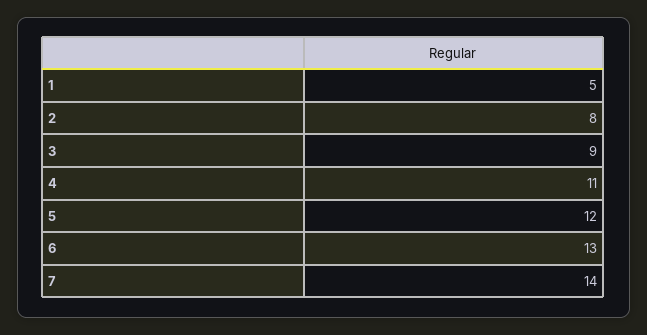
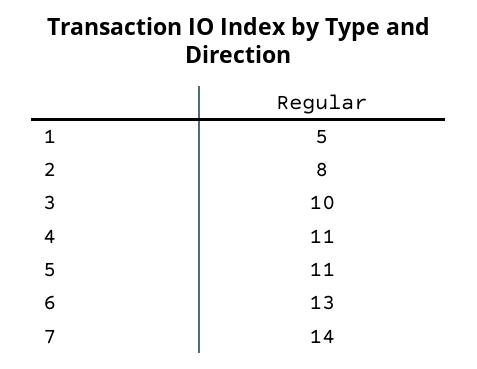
3: 9 -> 10
5: 12 -> 11

